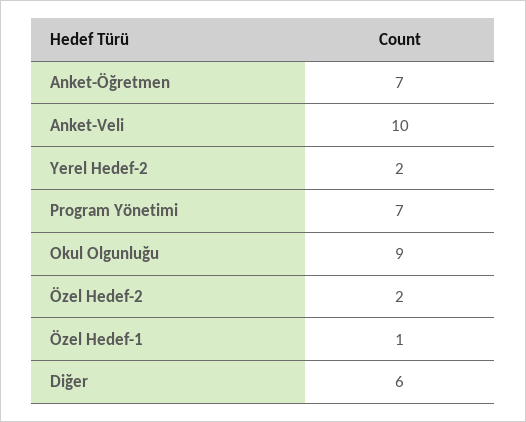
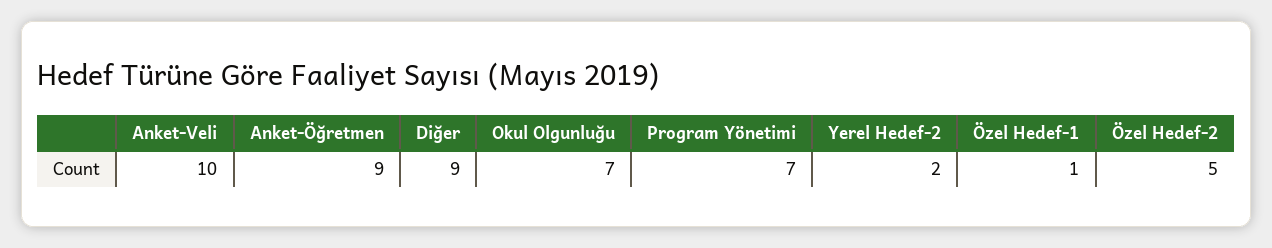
Anket-Öğretmen: 7 -> 9
Okul Olgunluğu: 9 -> 7
Özel Hedef-2: 2 -> 5
Diğer: 6 -> 9

